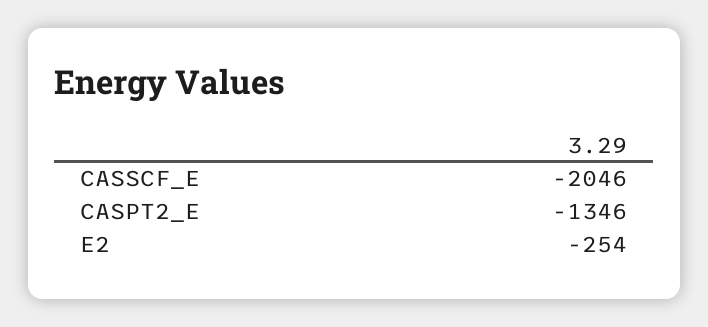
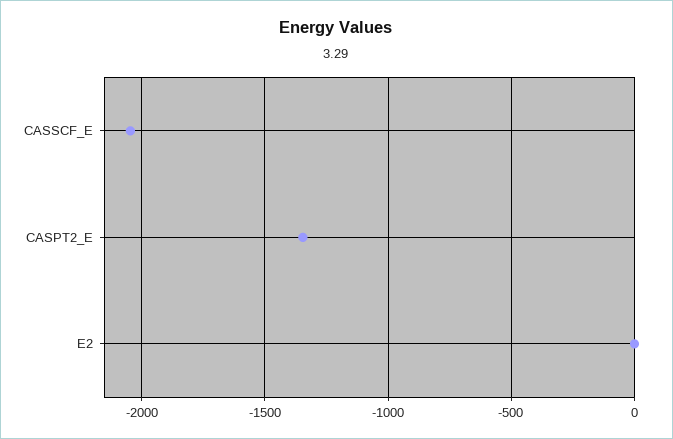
E2: -254 -> 0

